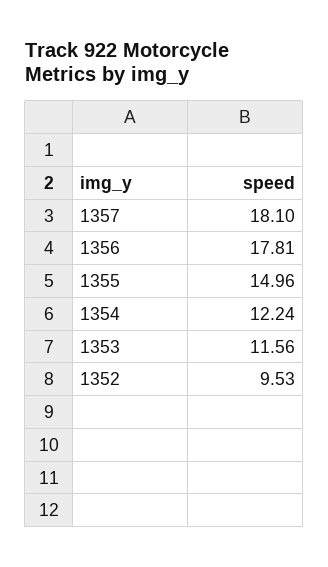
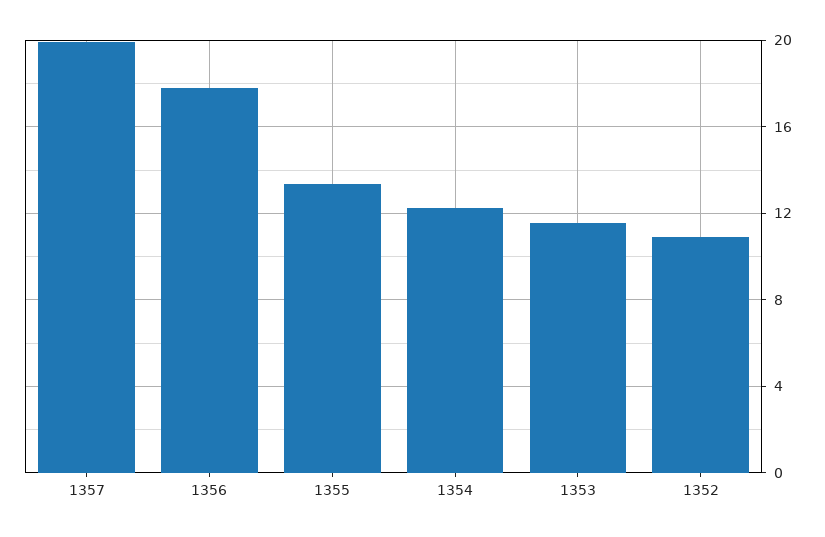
1357: 18.1 -> 20
1355: 14.96 -> 13.5
1352: 9.53 -> 11

